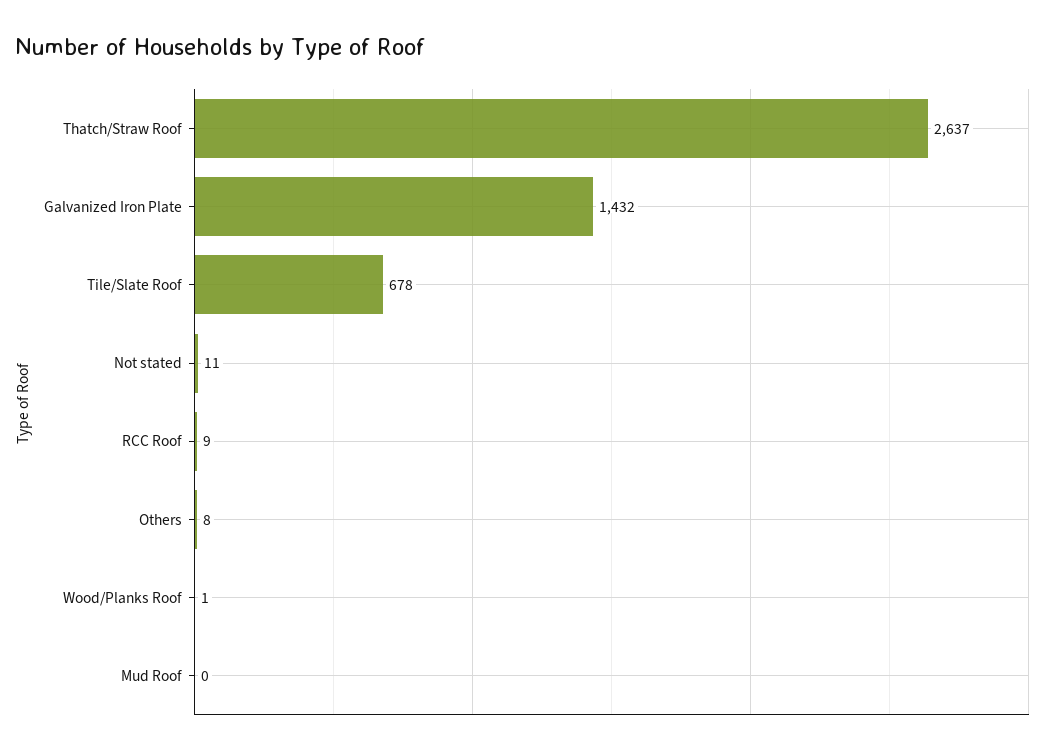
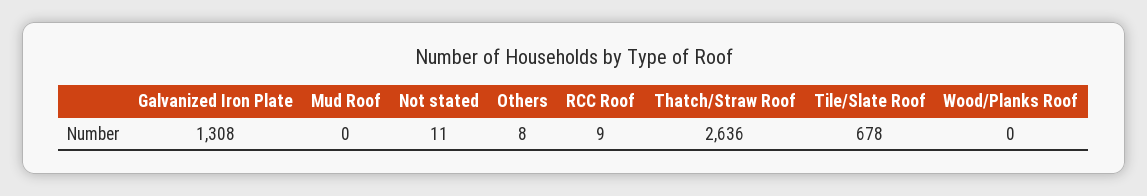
Thatch/Straw Roof: 2637 -> 2636
Galvanized Iron Plate: 1432 -> 1308
Wood/Planks Roof: 1 -> 0

